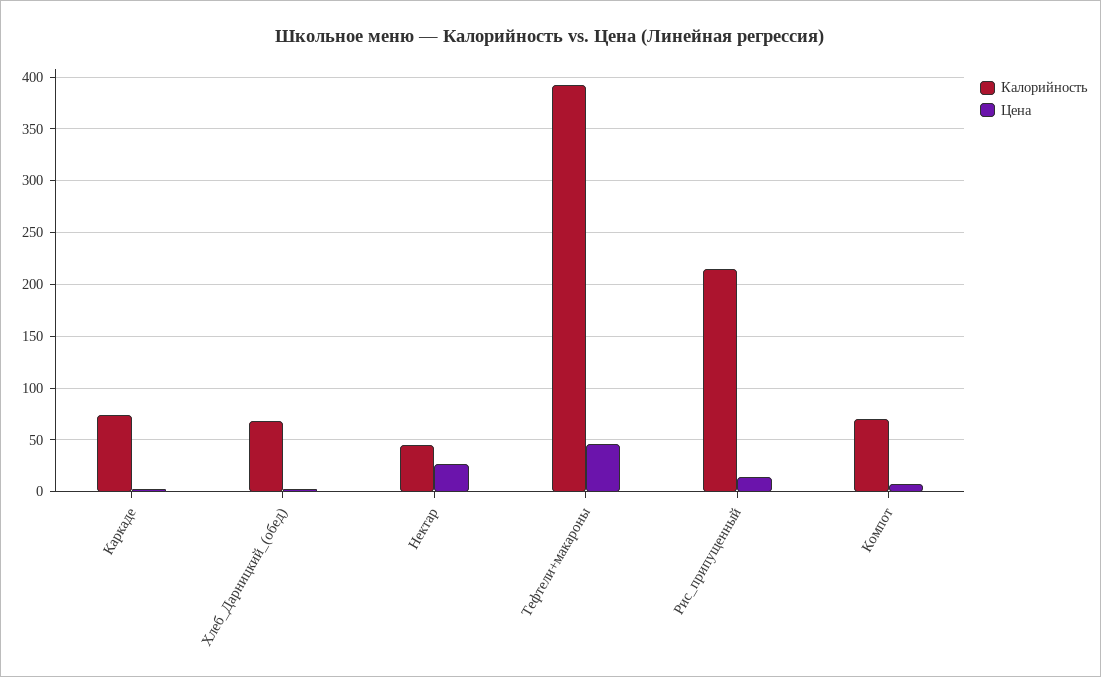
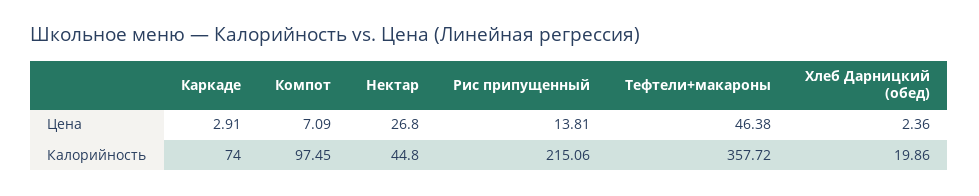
Калорийность, Хлеб_Дарницкий_(обед): 70 -> 19.86
Калорийность, Тефтели+макароны: 390 -> 357.72
Калорийность, Компот: 70 -> 97.45

